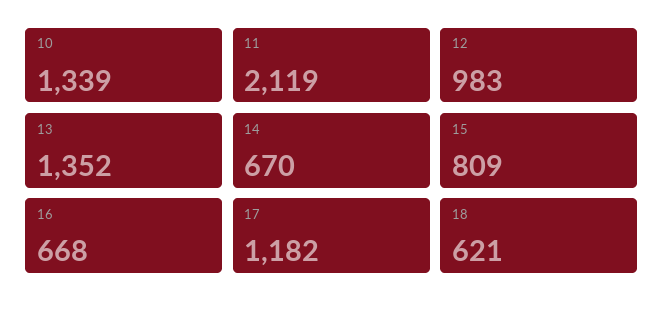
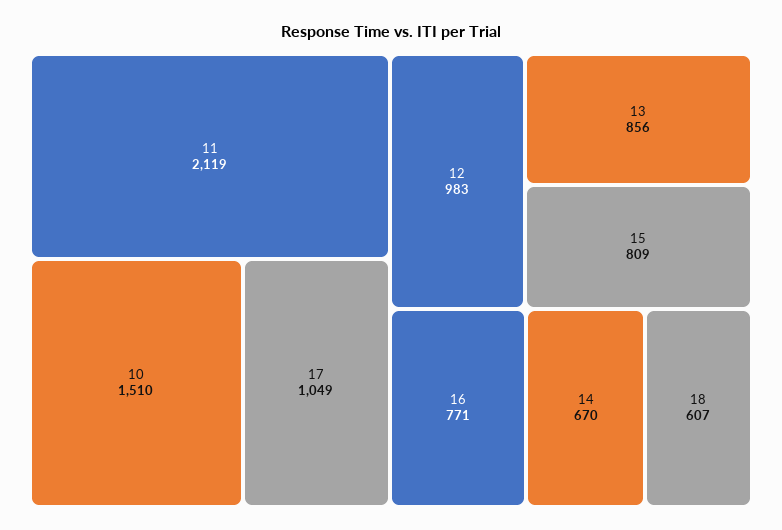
10: 1339 -> 1510
13: 1352 -> 856
16: 668 -> 771
17: 1182 -> 1049
18: 621 -> 607

